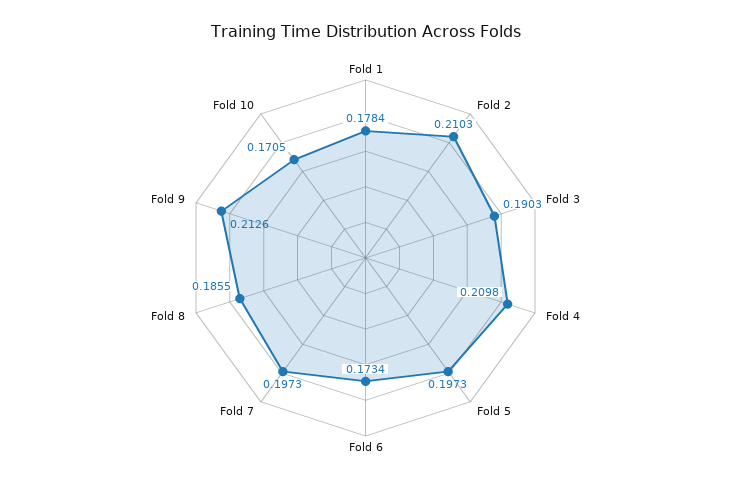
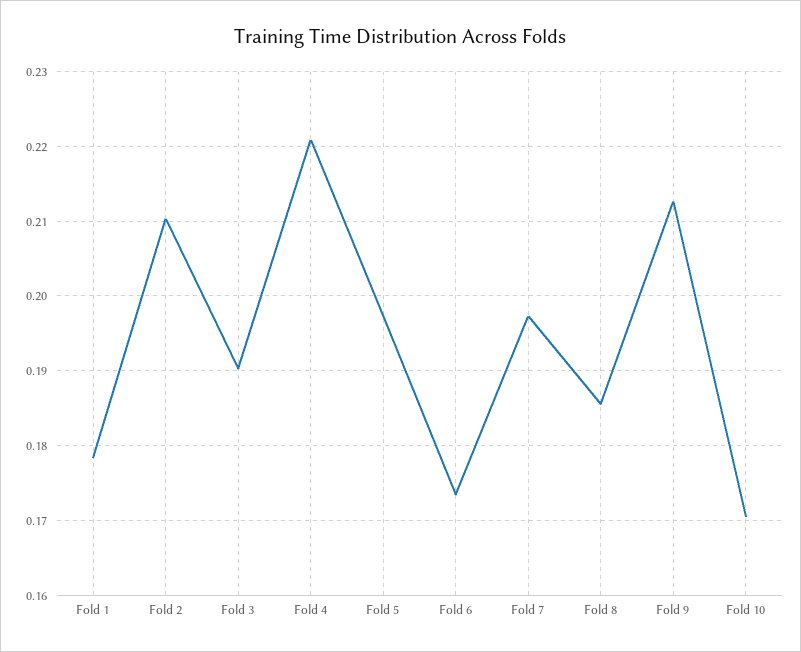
Fold 4: 0.2098 -> 0.221

